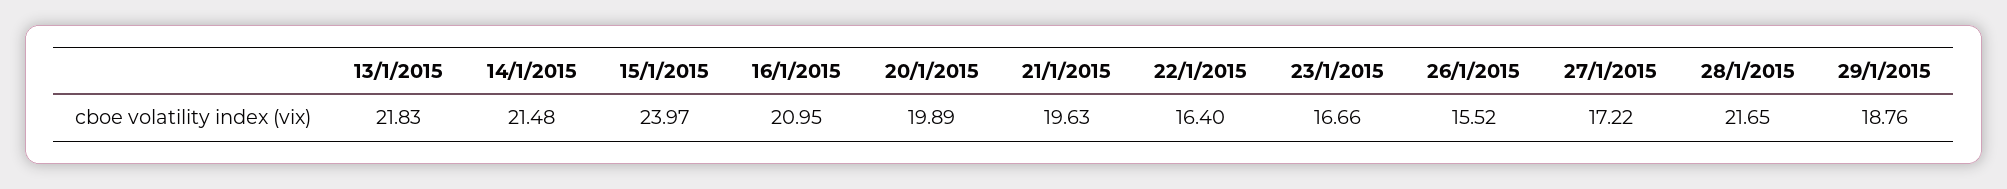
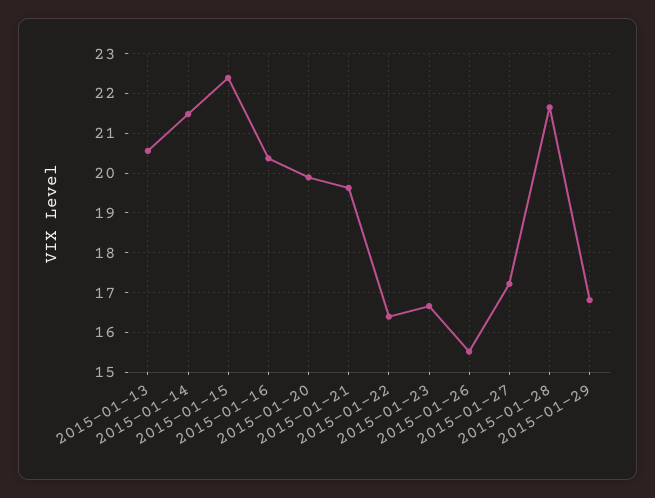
13/1/2015: 21.83 -> 20.6
15/1/2015: 23.97 -> 22.4
16/1/2015: 20.95 -> 20.4
29/1/2015: 18.76 -> 16.8

